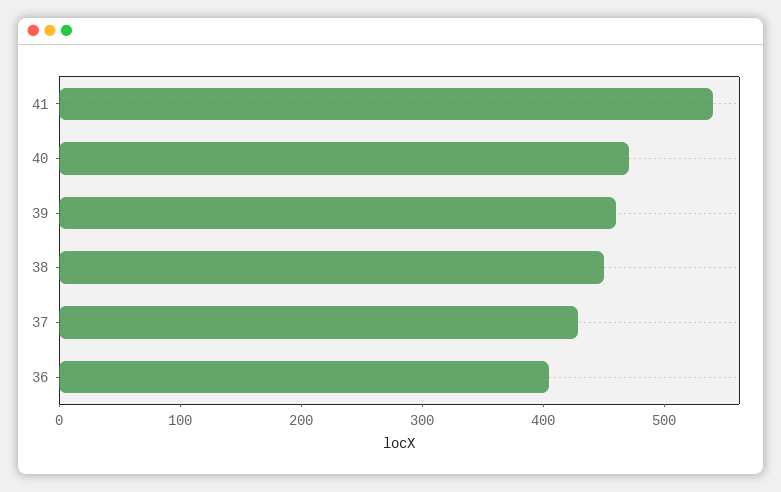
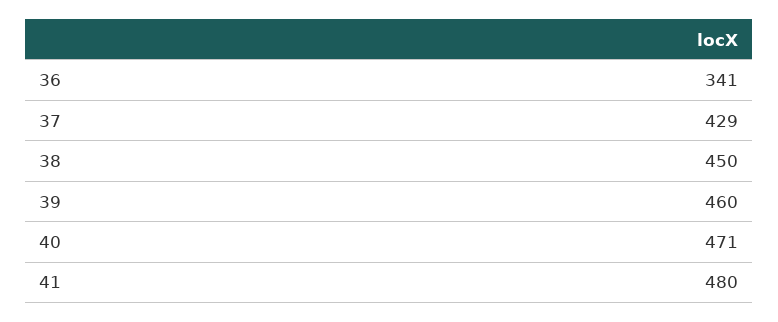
41: 540 -> 480
36: 400 -> 341

